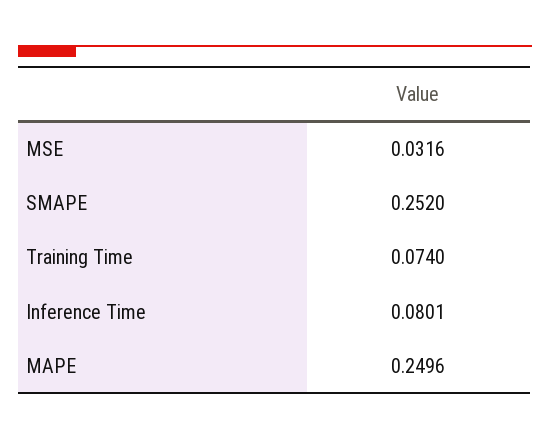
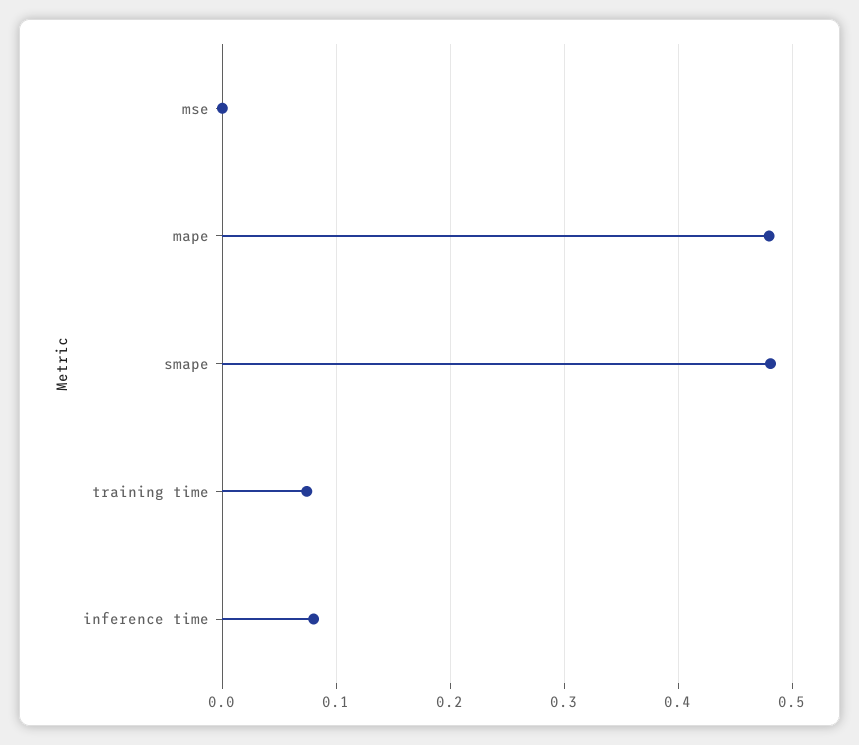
MSE: 0.0316 -> 0
SMAPE: 0.252 -> 0.48
MAPE: 0.2496 -> 0.48

